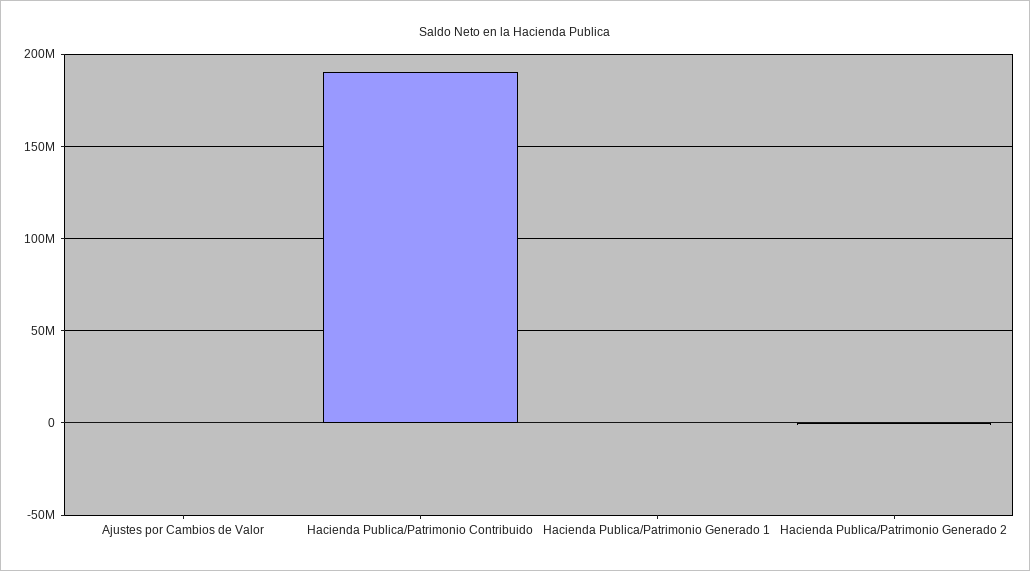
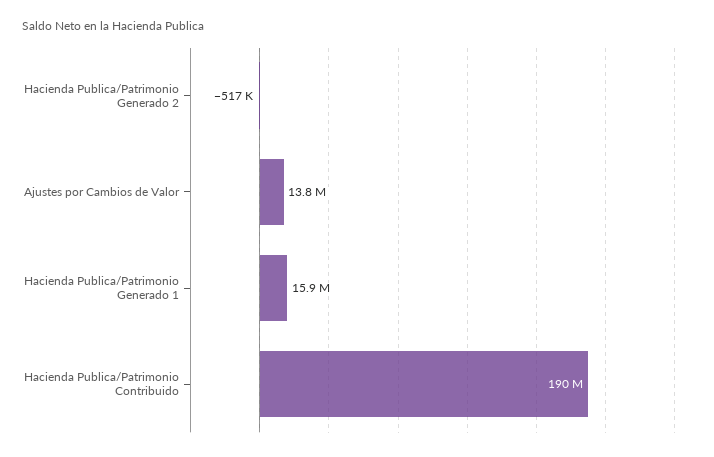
Ajustes por Cambios de Valor: 0 -> 13800000
Hacienda Publica/Patrimonio Generado 1: 0 -> 15900000

